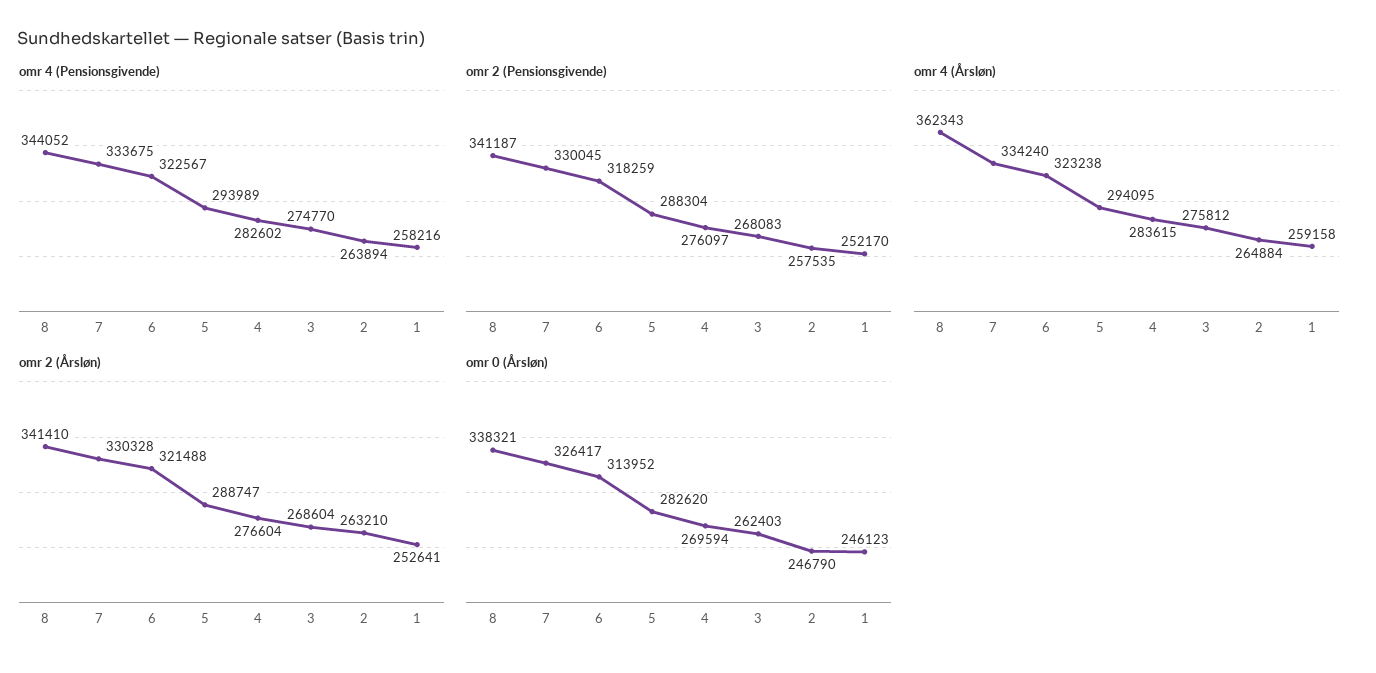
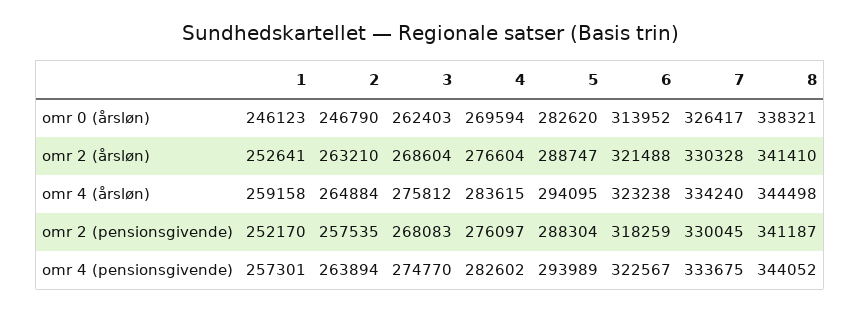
omr 4 (Pensionsgivende), 1: 258216 -> 257301
omr 4 (Årsløn), 8: 362343 -> 344498

